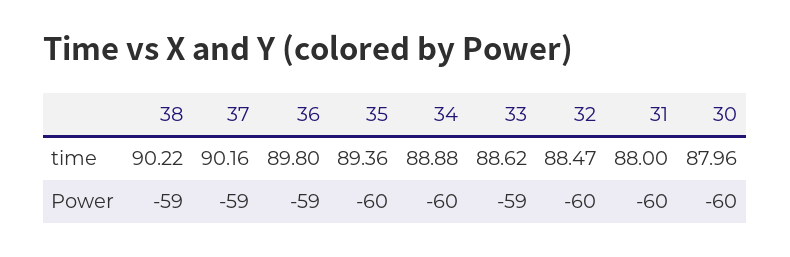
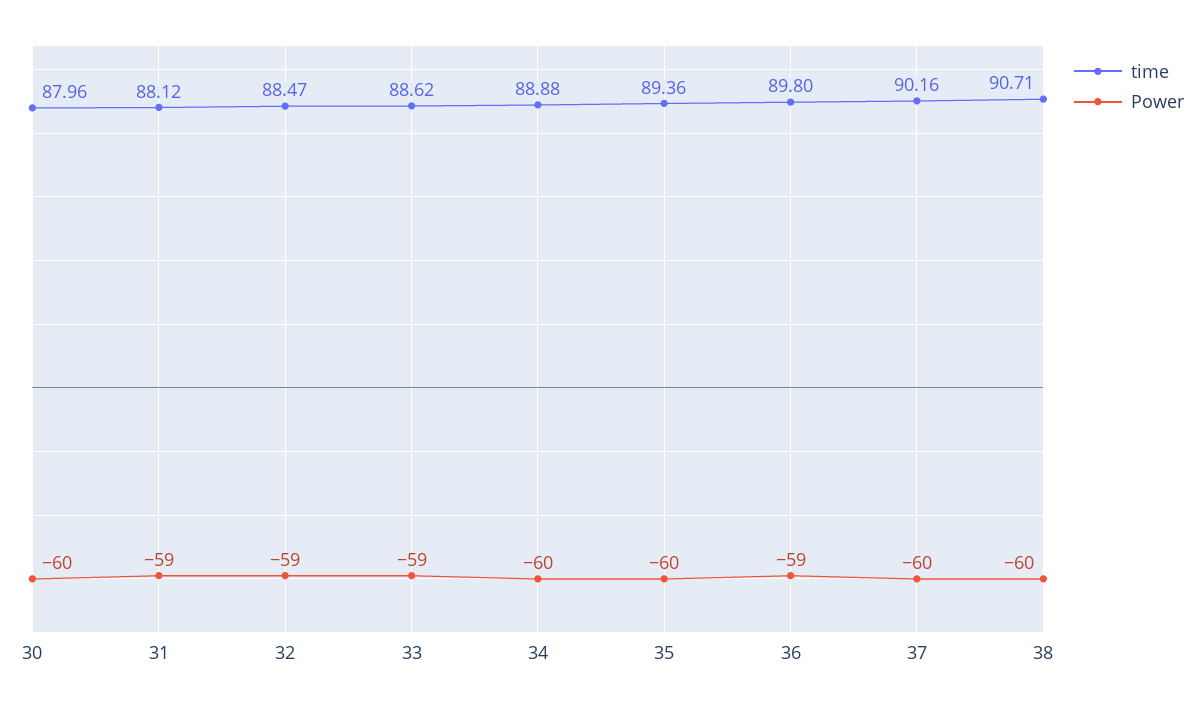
time, 38: 90.22 -> 90.71
time, 31: 88 -> 88.12
Power, 38: -59 -> -60
Power, 37: -59 -> -60
Power, 32: -60 -> -59
Power, 31: -60 -> -59

